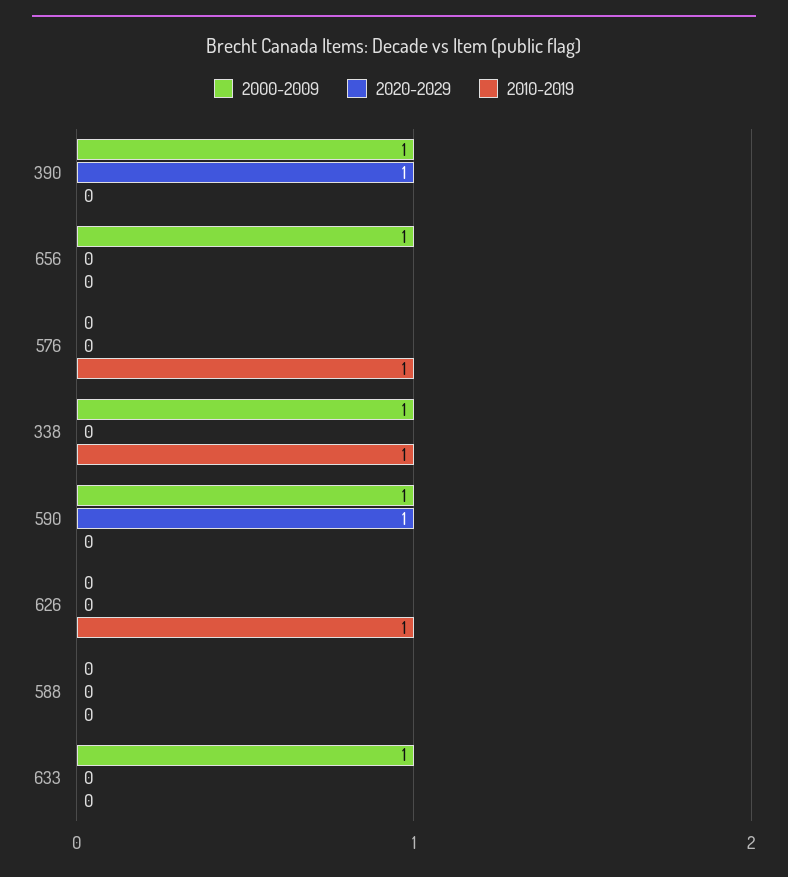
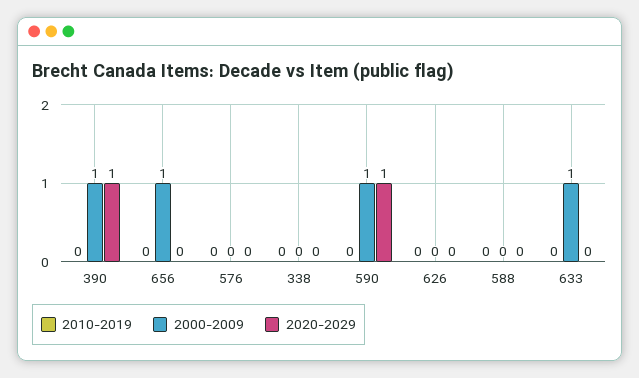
2010-2019, 576: 1 -> 0
2000-2009, 338: 1 -> 0
2010-2019, 338: 1 -> 0
2010-2019, 626: 1 -> 0

